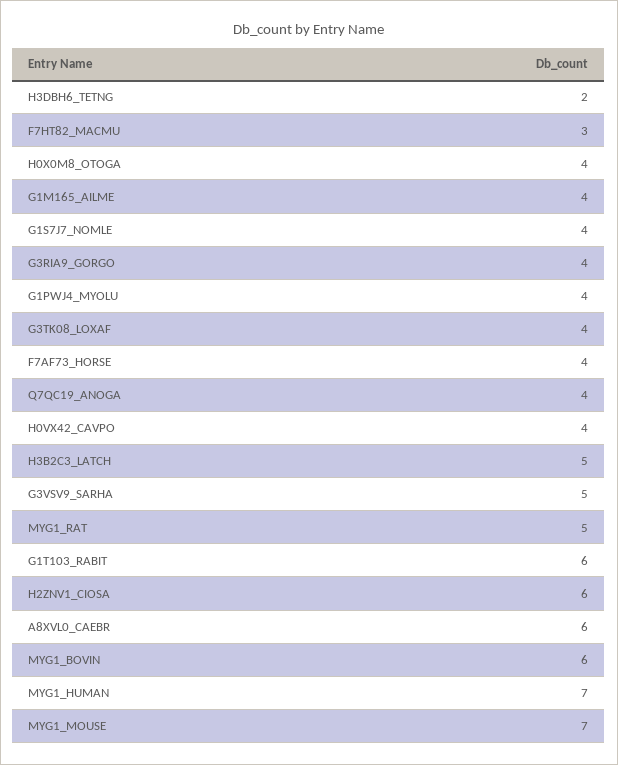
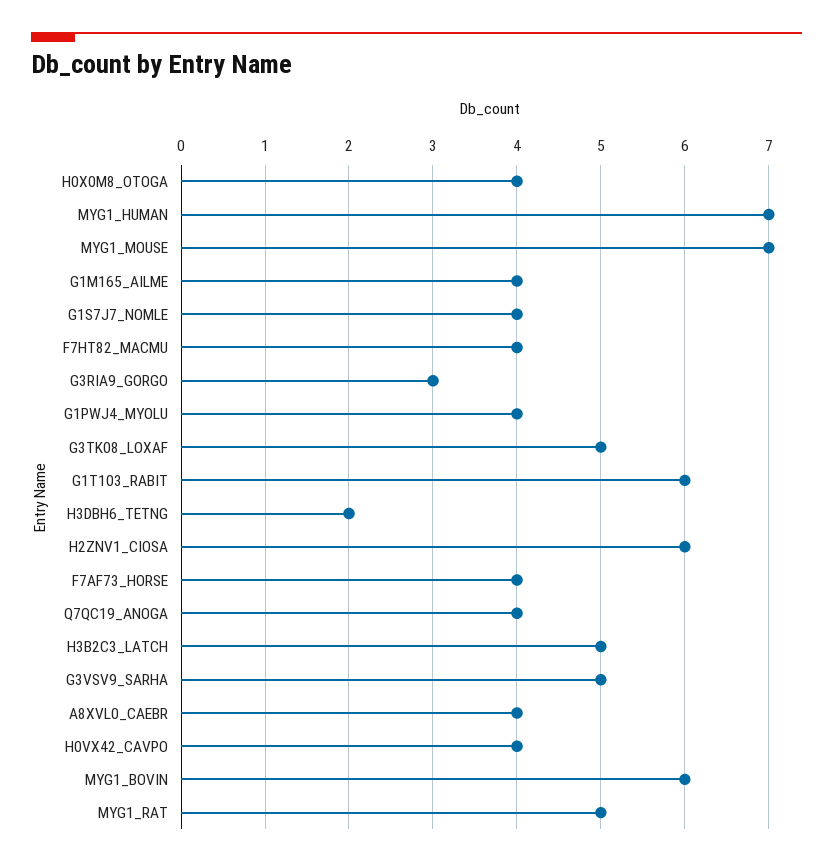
F7HT82_MACMU: 3 -> 4
G3RIA9_GORGO: 4 -> 3
G3TK08_LOXAF: 4 -> 5
A8XVL0_CAEBR: 6 -> 4

